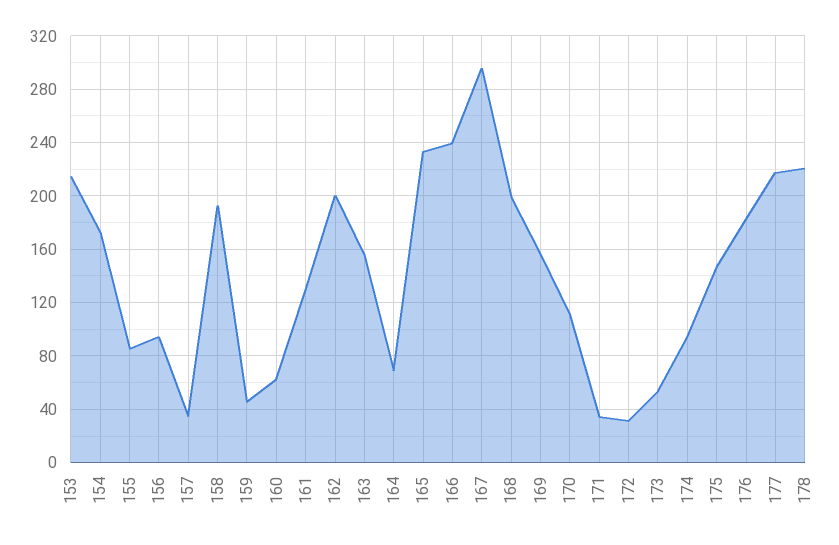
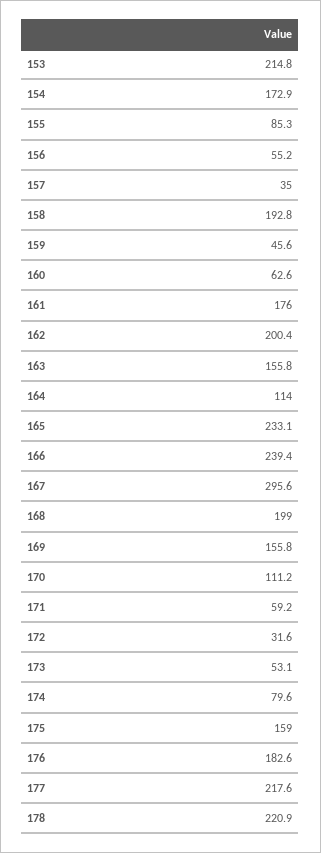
156: 95 -> 55.2
161: 130 -> 176
164: 70 -> 114
171: 35 -> 59.2
174: 95 -> 79.6
175: 145 -> 159

